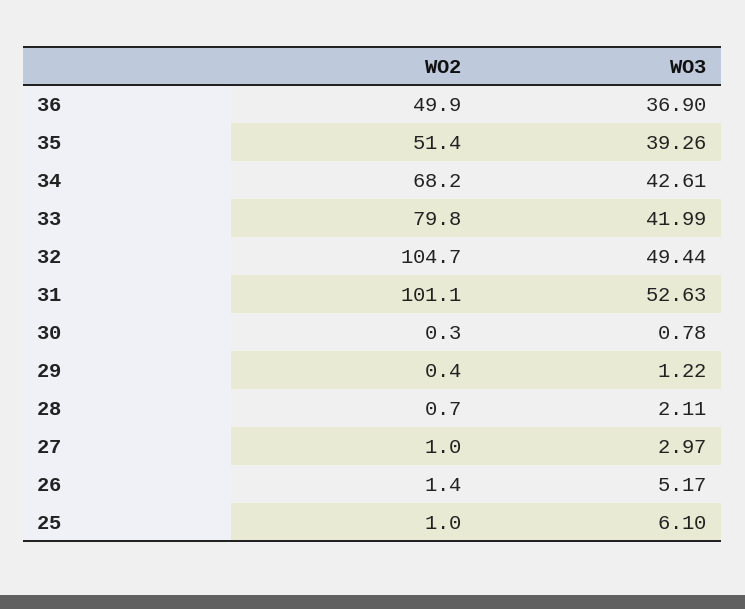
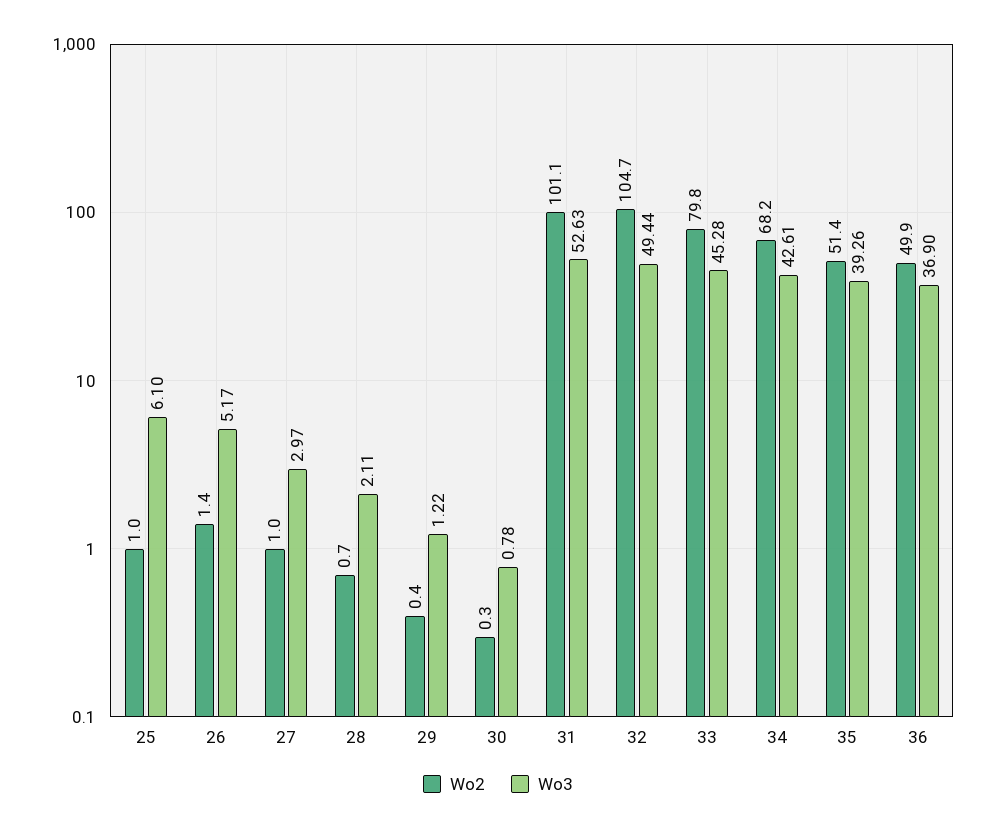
WO3, 33: 41.99 -> 45.28

